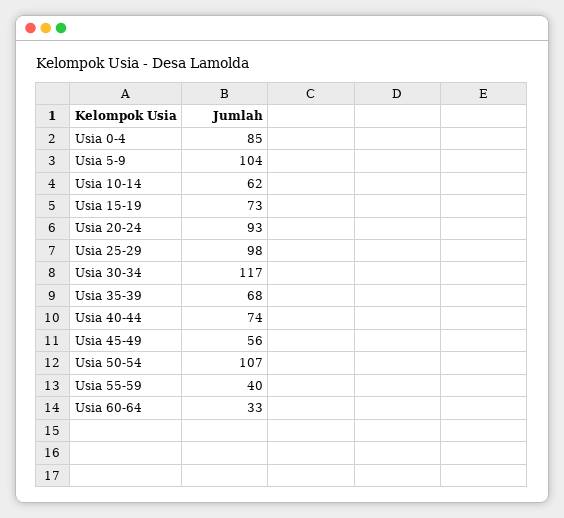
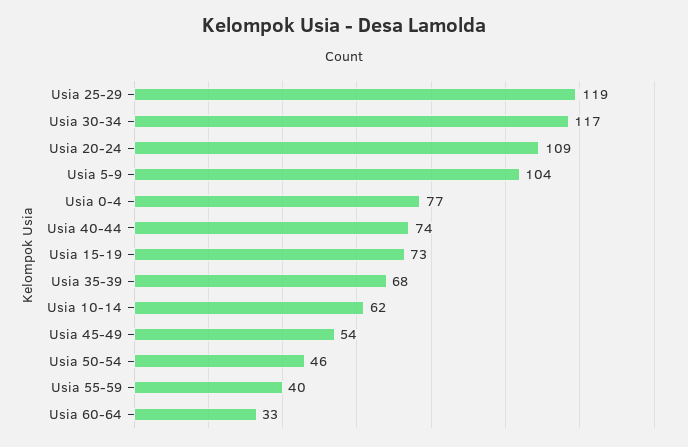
Usia 0-4: 85 -> 77
Usia 20-24: 93 -> 109
Usia 25-29: 98 -> 119
Usia 45-49: 56 -> 54
Usia 50-54: 107 -> 46

